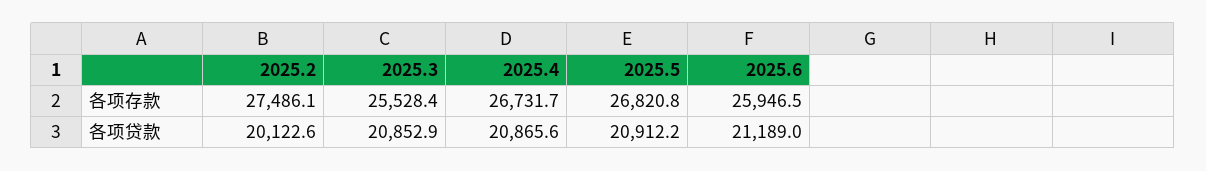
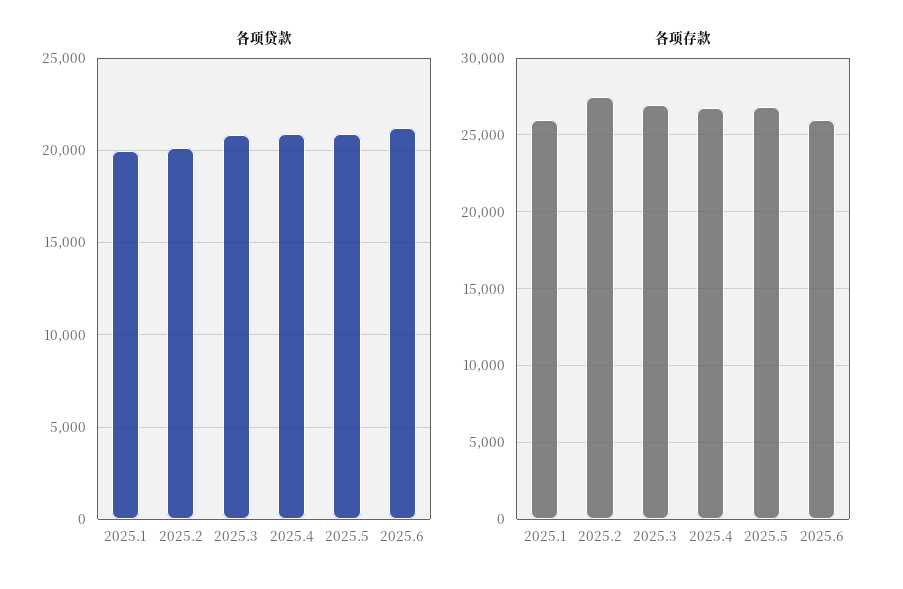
各项存款, 2025.3: 25528.4 -> 27000
各项贷款, 2025.1: none -> 20000
各项存款, 2025.1: none -> 26000

